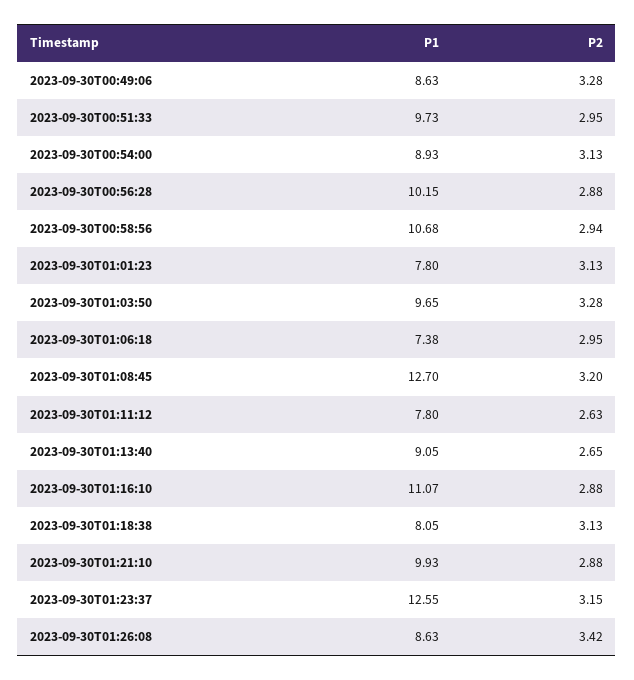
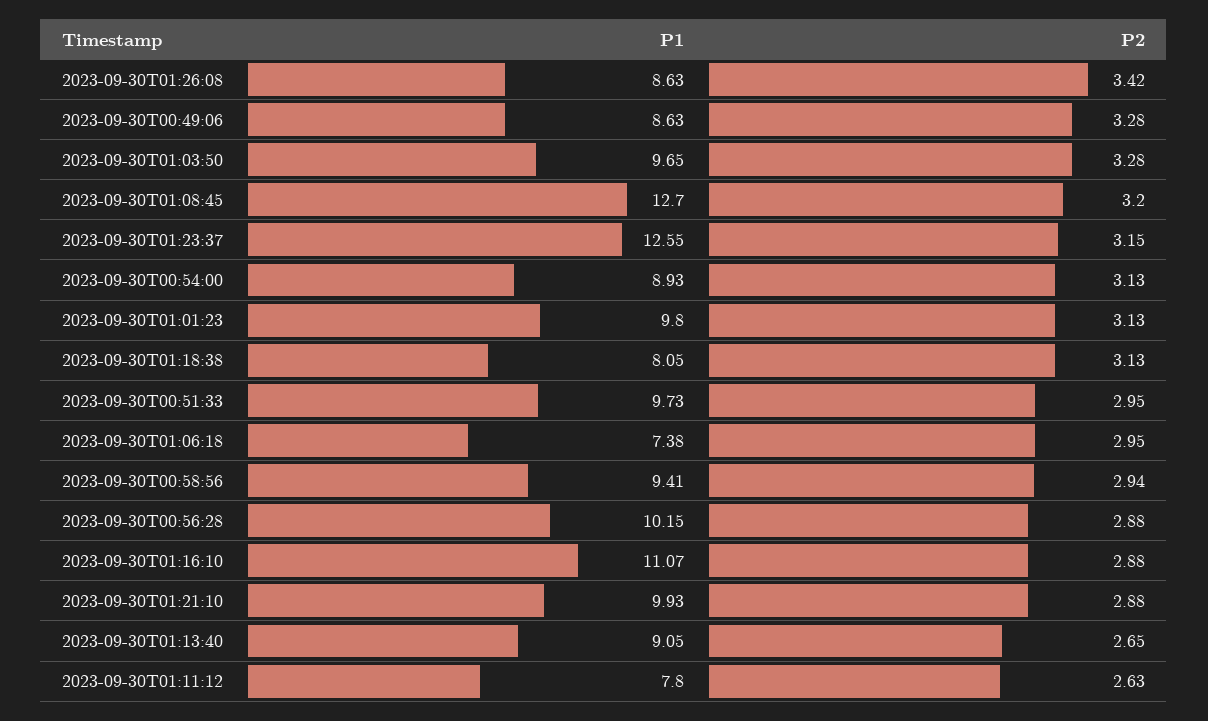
P1, 2023-09-30T00:58:56: 10.68 -> 9.41
P1, 2023-09-30T01:01:23: 7.8 -> 9.8

